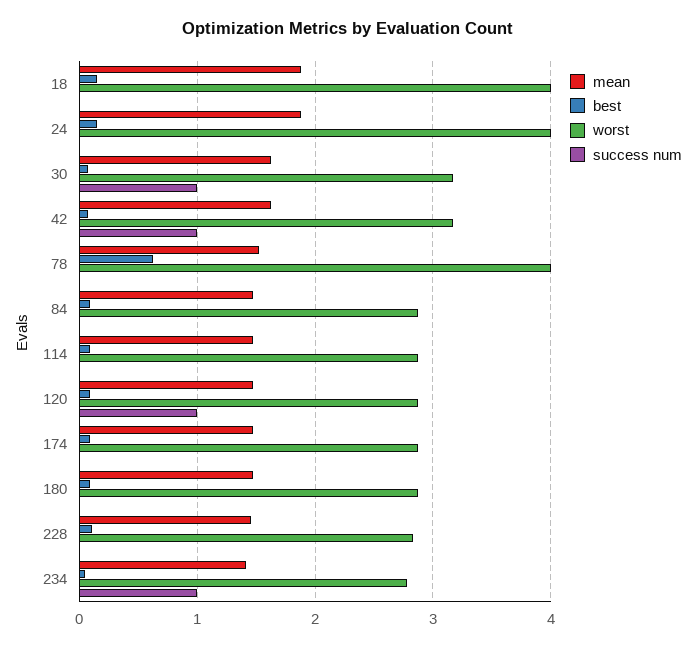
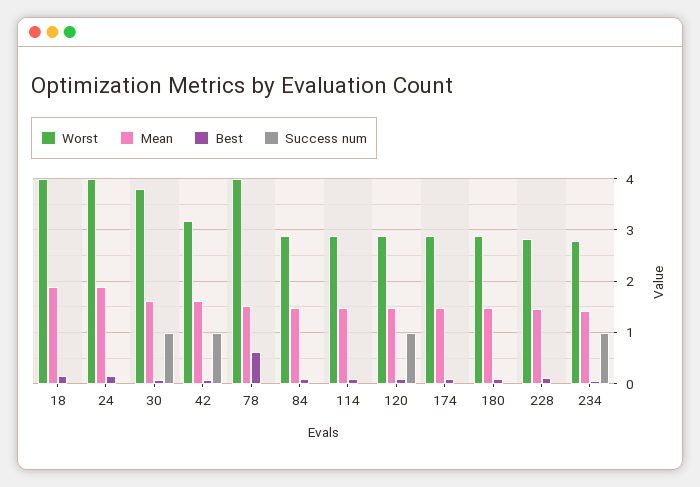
worst, 30: 3.2 -> 3.8

